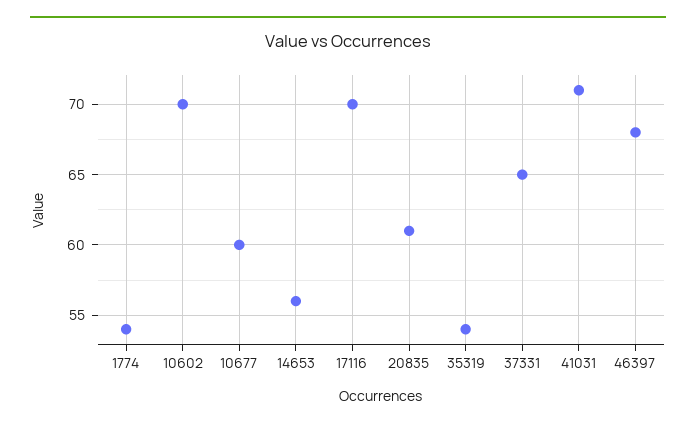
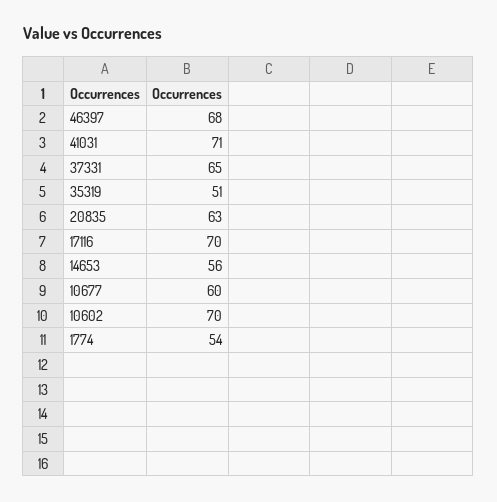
20835: 61 -> 63
35319: 54 -> 51

